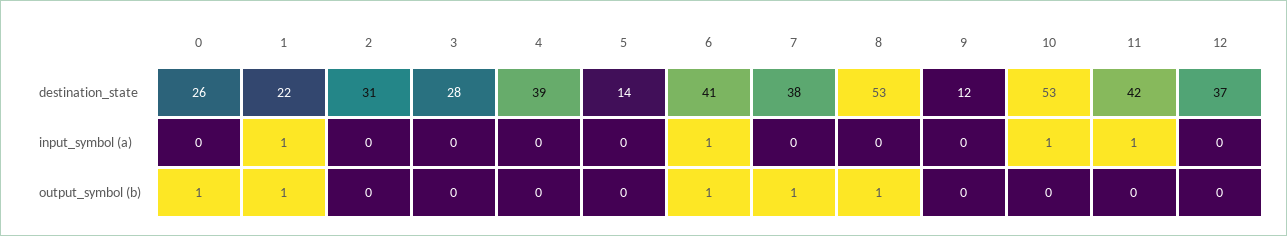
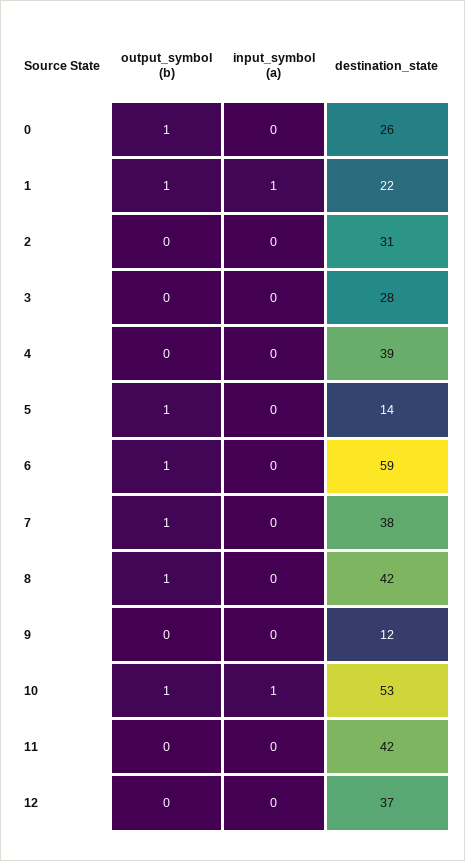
6, destination_state: 41 -> 59
8, destination_state: 53 -> 42
6, input_symbol (a): 1 -> 0
11, input_symbol (a): 1 -> 0
5, output_symbol (b): 0 -> 1
10, output_symbol (b): 0 -> 1

